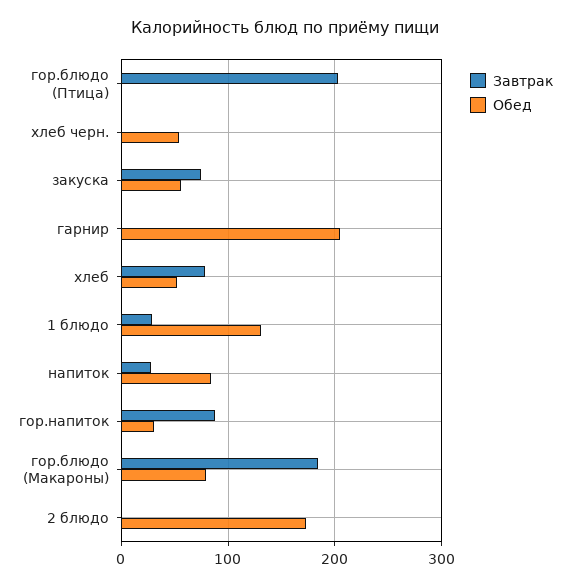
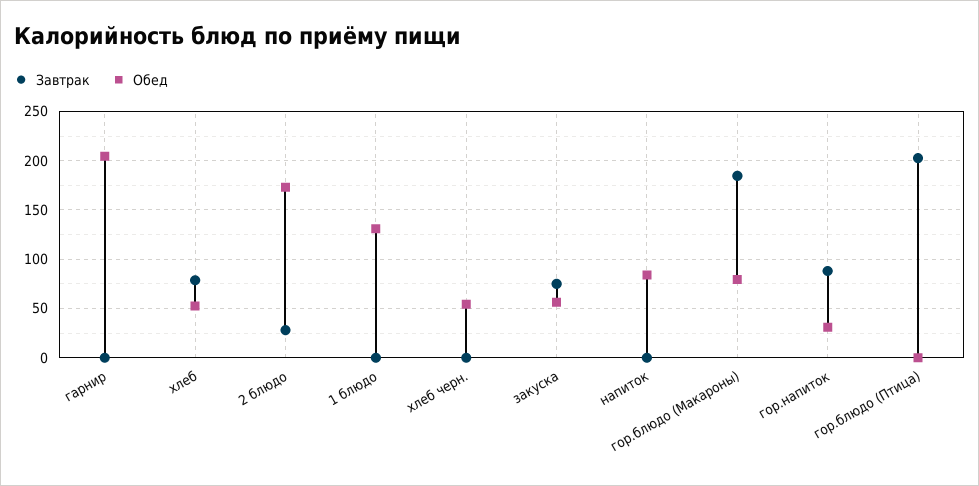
Завтрак, 1 блюдо: 30 -> 0
Завтрак, напиток: 30 -> 0
Завтрак, 2 блюдо: 0 -> 30

